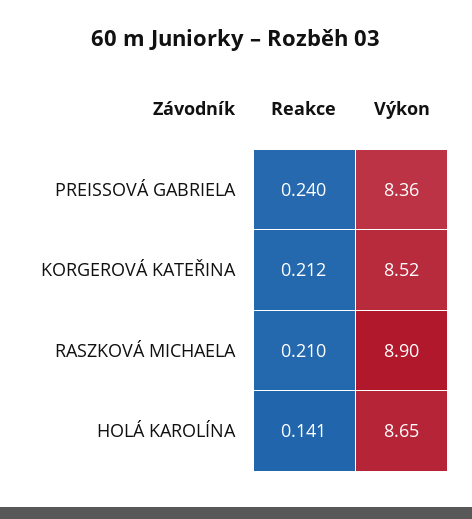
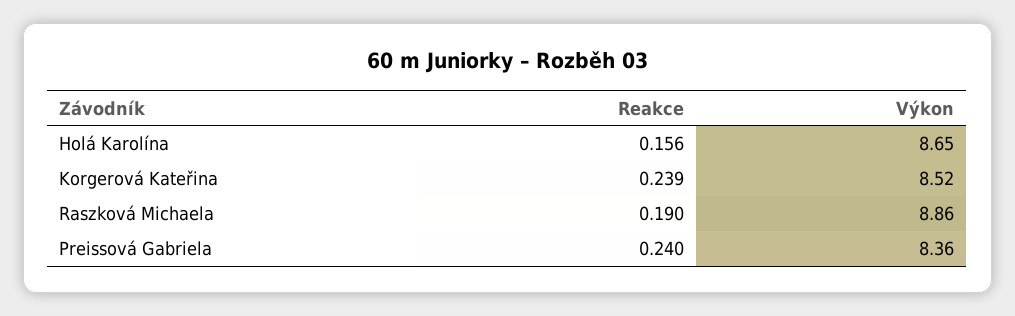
Reakce, KORGEROVÁ KATEŘINA: 0.212 -> 0.239
Reakce, RASZKOVÁ MICHAELA: 0.21 -> 0.19
Výkon, RASZKOVÁ MICHAELA: 8.9 -> 8.86
Reakce, HOLÁ KAROLÍNA: 0.141 -> 0.156

